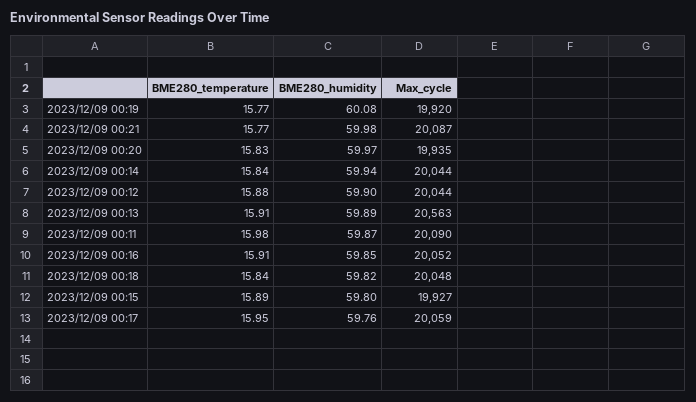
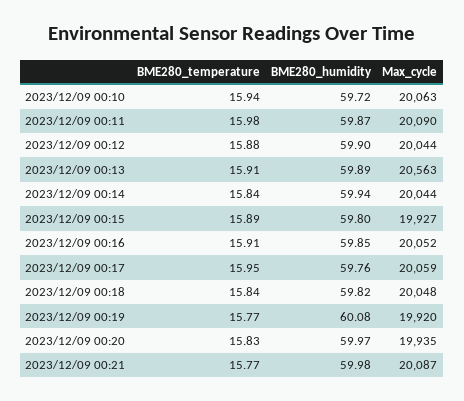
BME280_temperature, 2023/12/09 00:10: none -> 15.94
BME280_humidity, 2023/12/09 00:10: none -> 59.72
Max_cycle, 2023/12/09 00:10: none -> 20063

